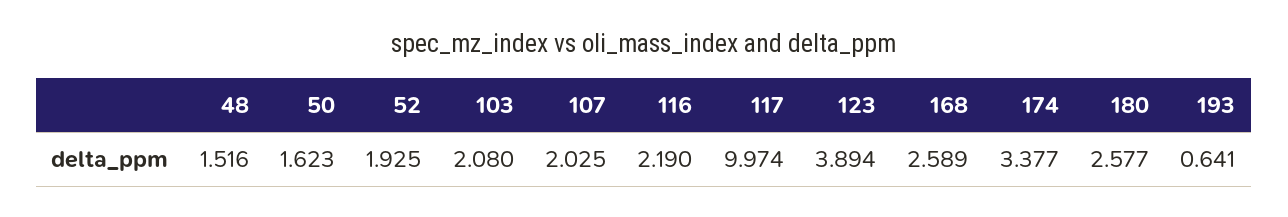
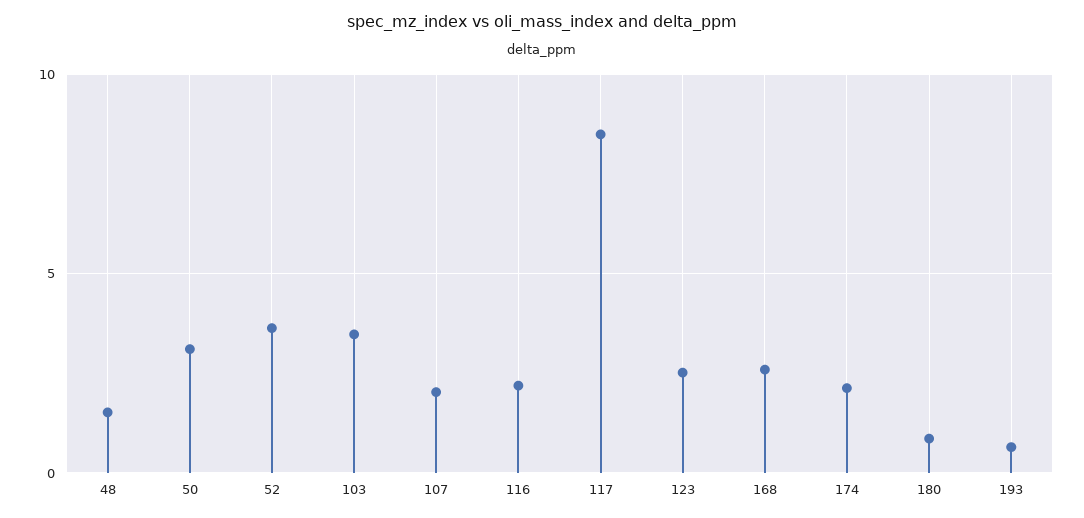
50: 1.623 -> 3
52: 1.925 -> 3.5
103: 2.08 -> 3.5
117: 9.974 -> 8.5
123: 3.894 -> 2.5
174: 3.377 -> 2
180: 2.577 -> 1

